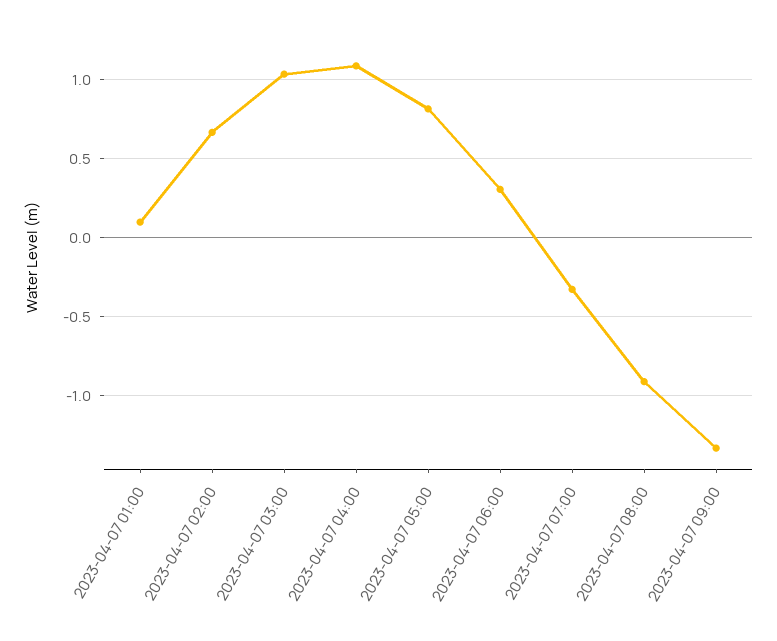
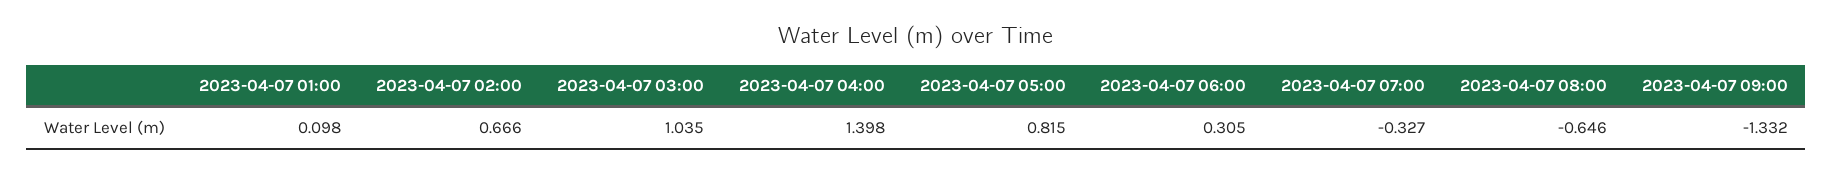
2023-04-07 04:00: 1.1 -> 1.398
2023-04-07 08:00: -0.9 -> -0.646

